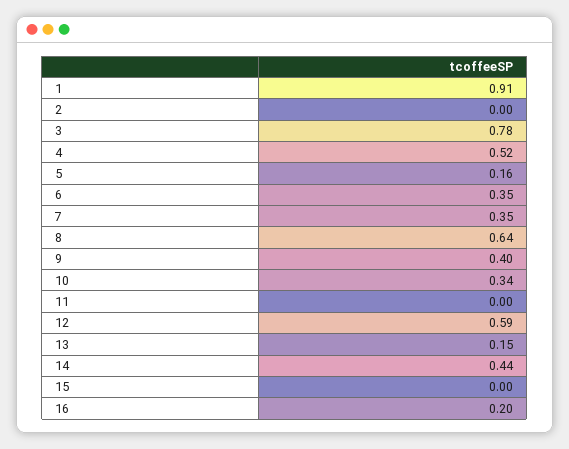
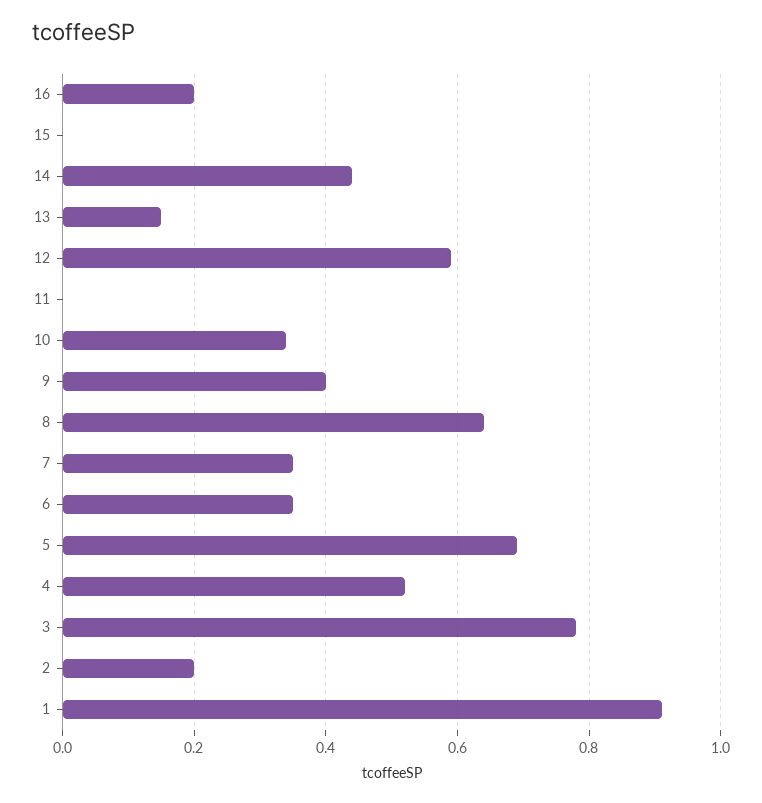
2: 0 -> 0.2
5: 0.16 -> 0.7

